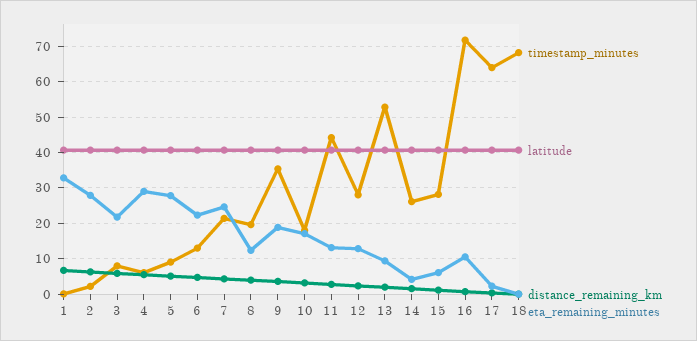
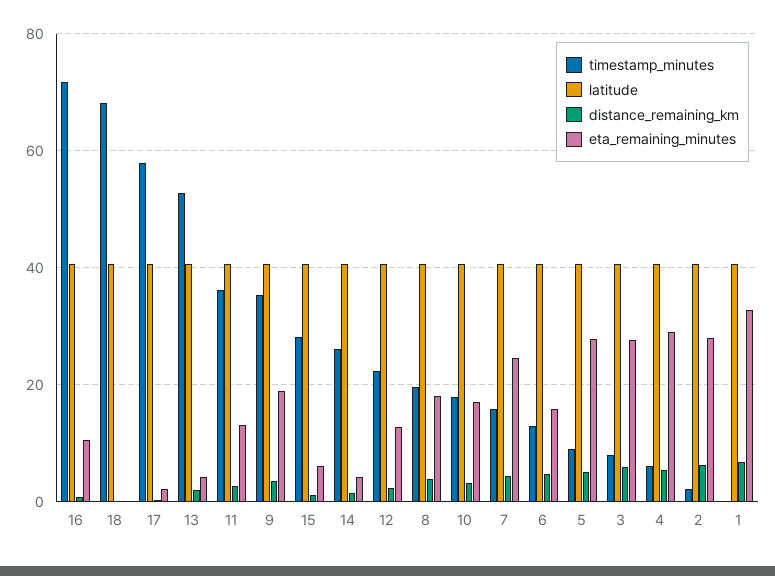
eta_remaining_minutes, 3: 22 -> 28
eta_remaining_minutes, 6: 22 -> 16
timestamp_minutes, 7: 22 -> 16
eta_remaining_minutes, 8: 12 -> 18
timestamp_minutes, 11: 44 -> 36
timestamp_minutes, 12: 28 -> 22
eta_remaining_minutes, 13: 10 -> 4
timestamp_minutes, 17: 64 -> 58

